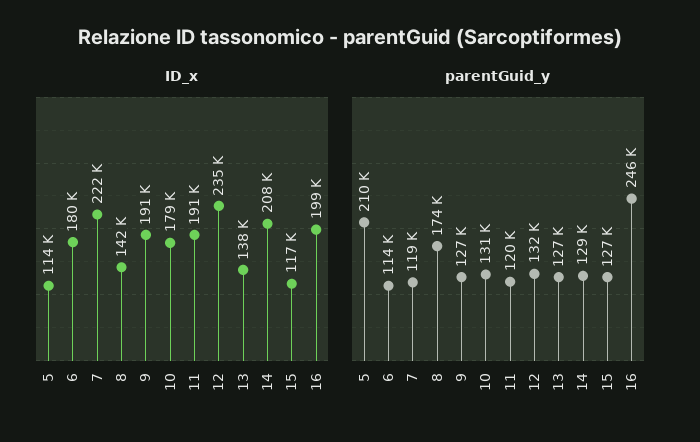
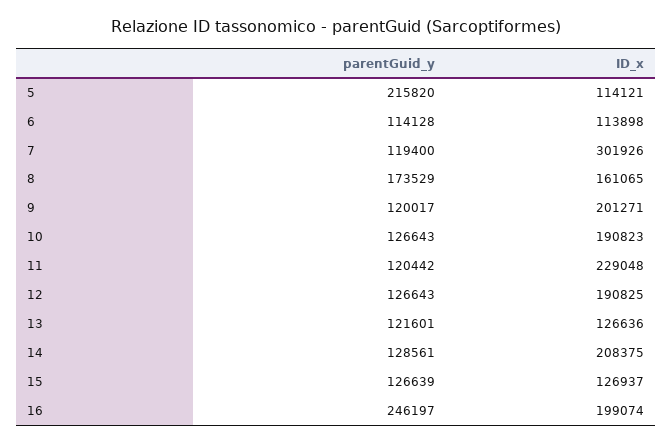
ID_x, 6: 180000 -> 113898
ID_x, 7: 222000 -> 301926
ID_x, 8: 142000 -> 161065
ID_x, 9: 191000 -> 201271
ID_x, 10: 179000 -> 190823
ID_x, 11: 191000 -> 229048
ID_x, 12: 235000 -> 190825
ID_x, 13: 138000 -> 126636
ID_x, 15: 117000 -> 126937
parentGuid_y, 5: 210000 -> 215820
parentGuid_y, 9: 127000 -> 120017
parentGuid_y, 10: 131000 -> 126643
parentGuid_y, 12: 132000 -> 126643
parentGuid_y, 13: 127000 -> 121601

